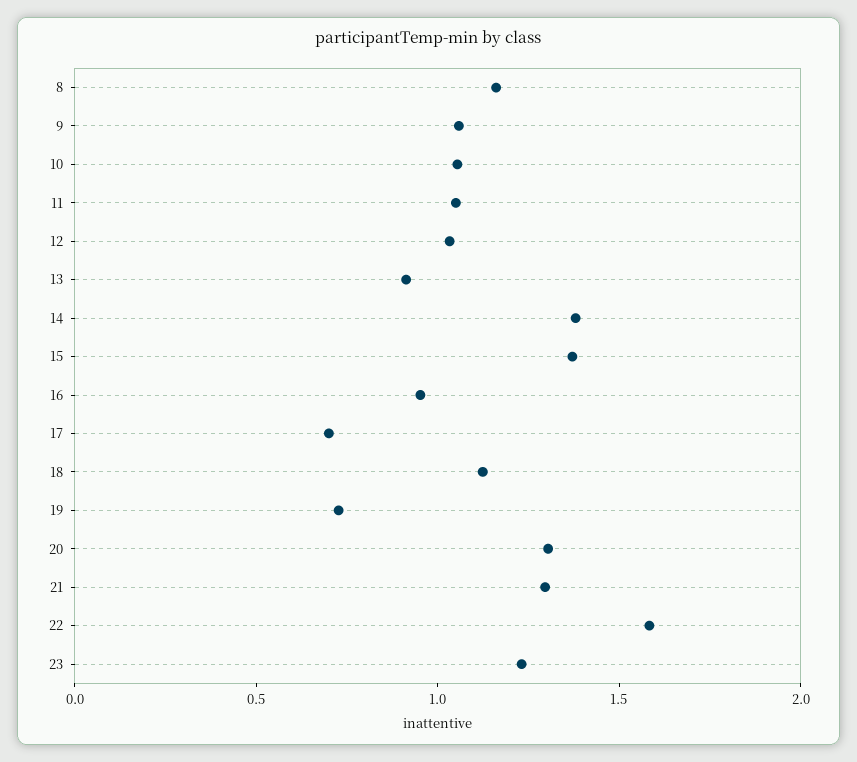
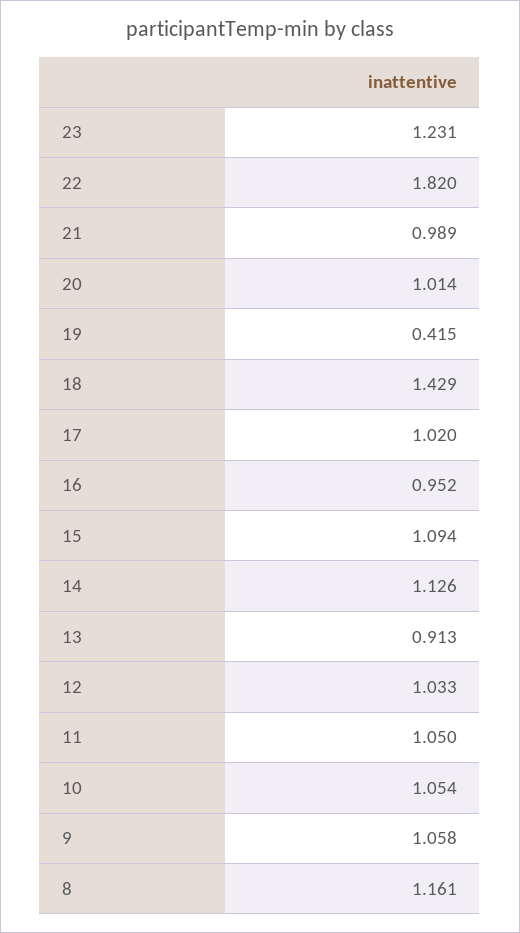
14: 1.4 -> 1.126
15: 1.4 -> 1.094
17: 0.7 -> 1.02
18: 1.1 -> 1.429
19: 0.7 -> 0.415
20: 1.3 -> 1.014
21: 1.3 -> 0.989
22: 1.6 -> 1.82

